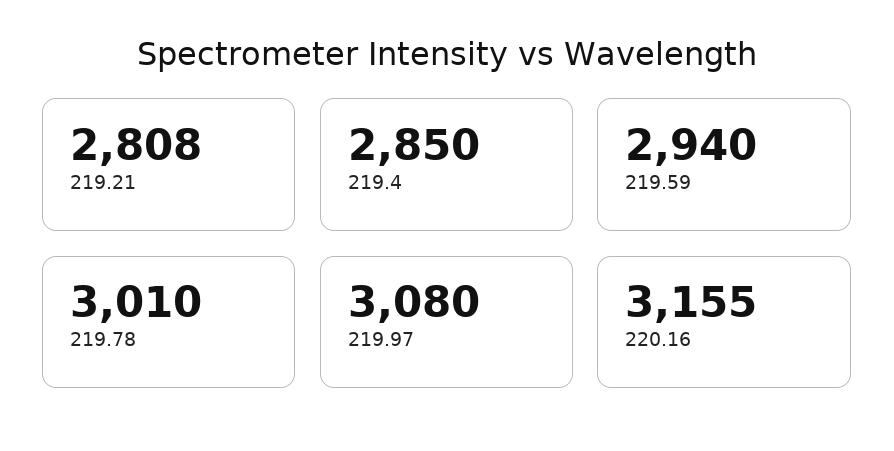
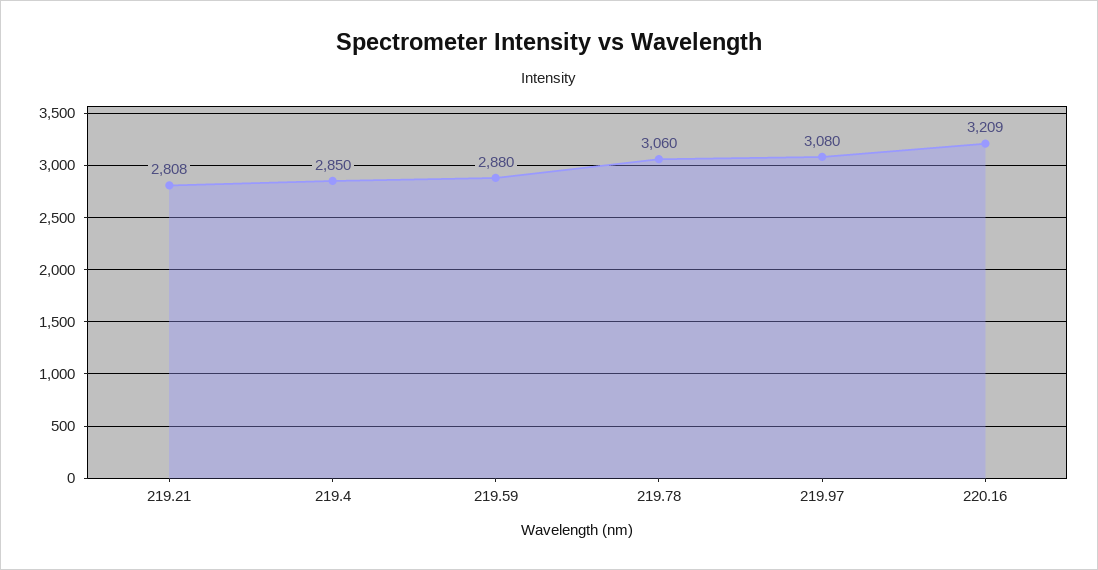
219.59: 2940 -> 2880
219.78: 3010 -> 3060
220.16: 3155 -> 3209

